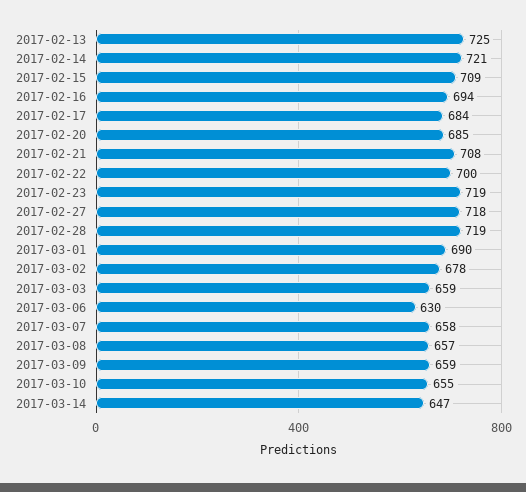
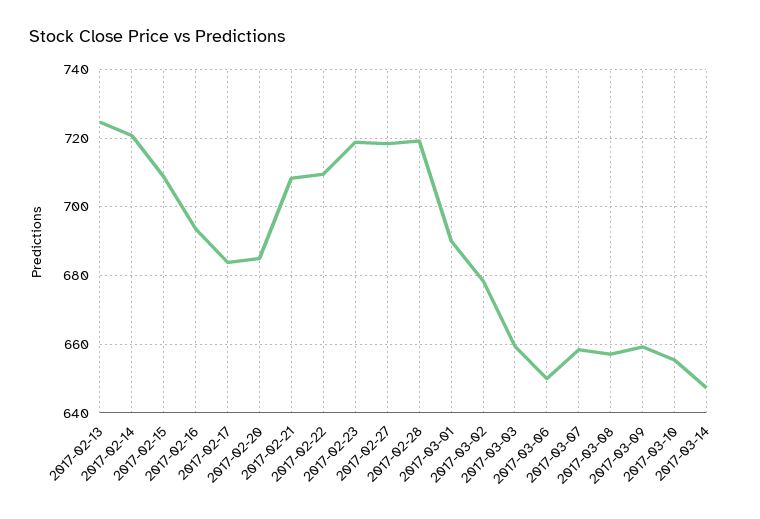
2017-02-22: 700 -> 710
2017-03-06: 630 -> 650

